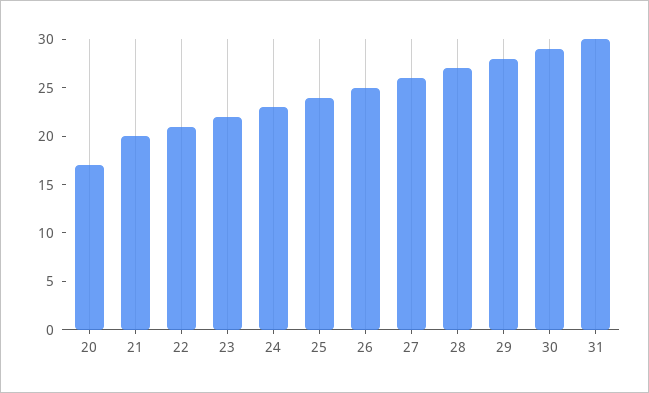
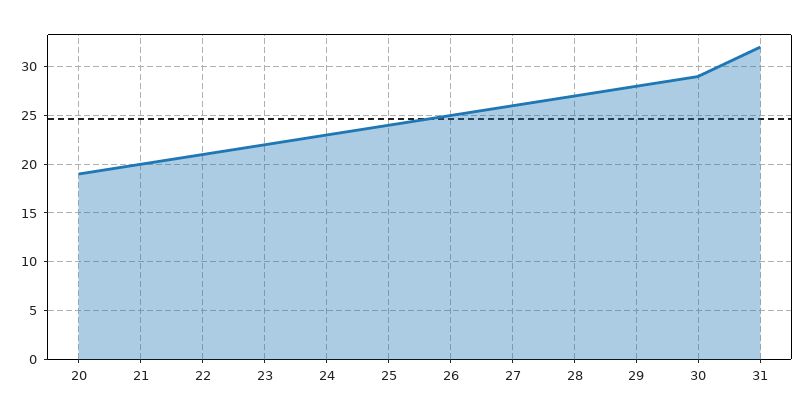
20: 17 -> 19
31: 30 -> 32

